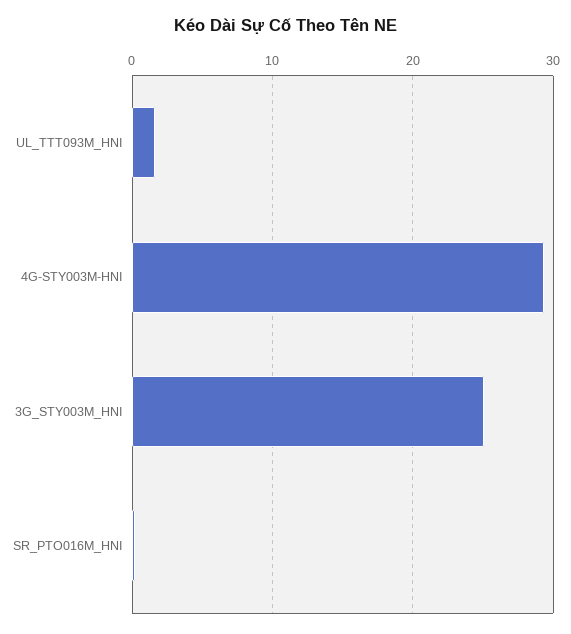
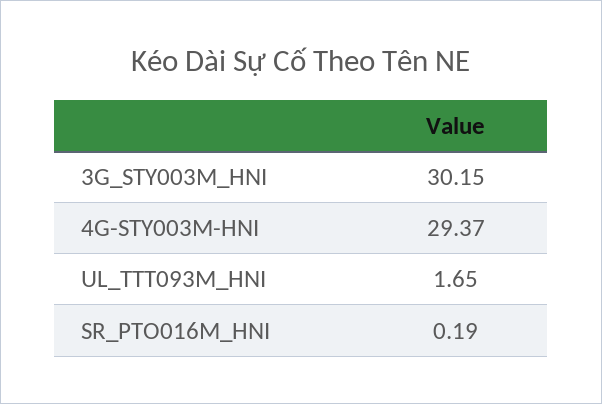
3G_STY003M_HNI: 25 -> 30.15

